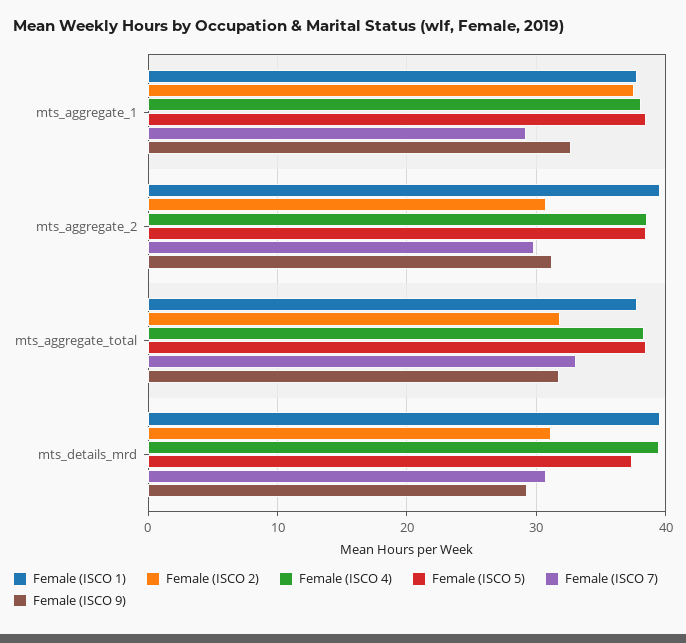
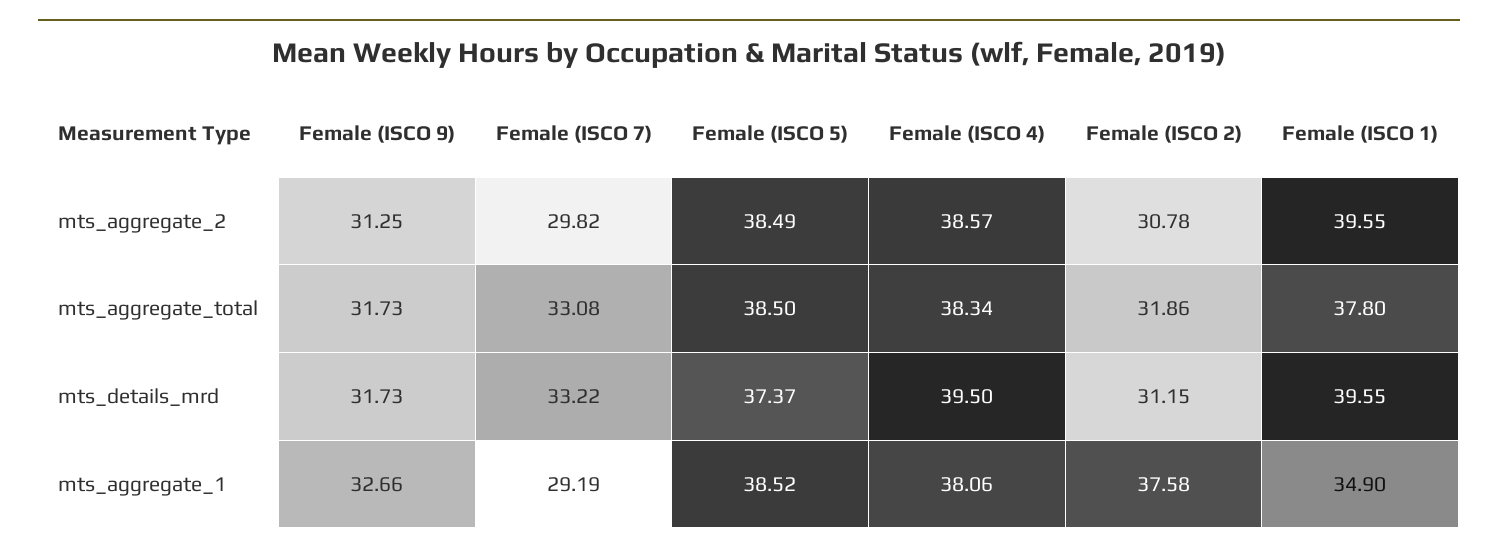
Female (ISCO 1), mts_aggregate_1: 38 -> 34.9
Female (ISCO 7), mts_details_mrd: 31 -> 33.22
Female (ISCO 9), mts_details_mrd: 29 -> 31.73

